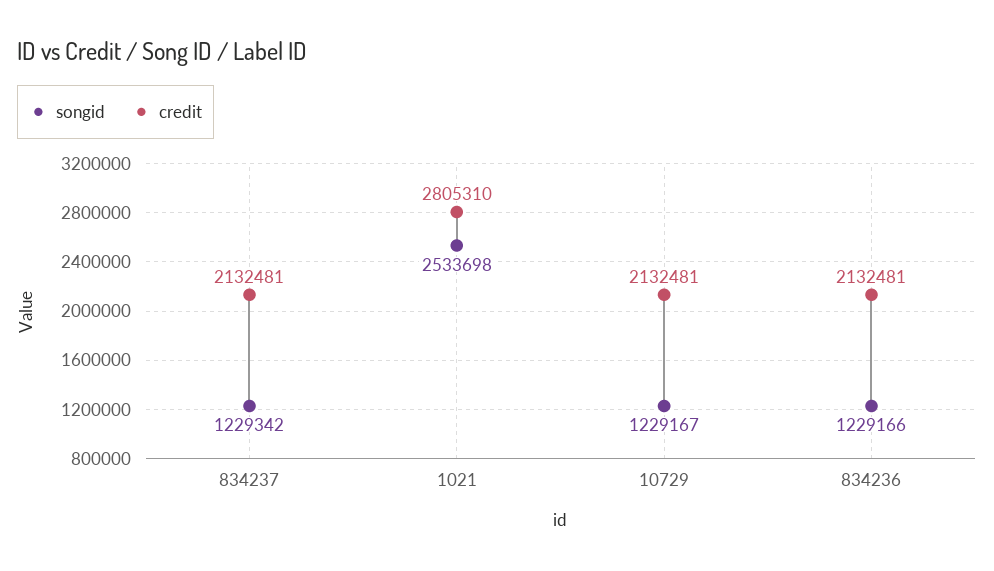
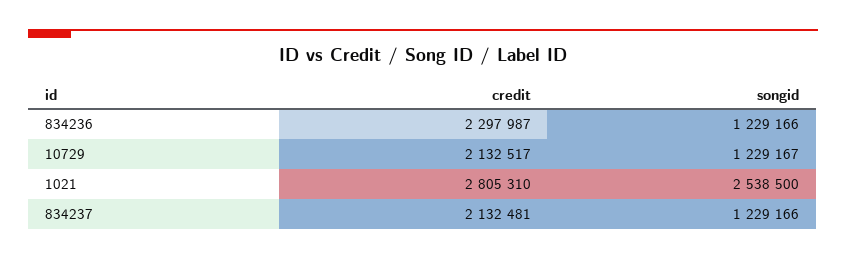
songid, 834237: 1229342 -> 1229166
songid, 1021: 2533698 -> 2538500
credit, 10729: 2132481 -> 2132517
credit, 834236: 2132481 -> 2297987

